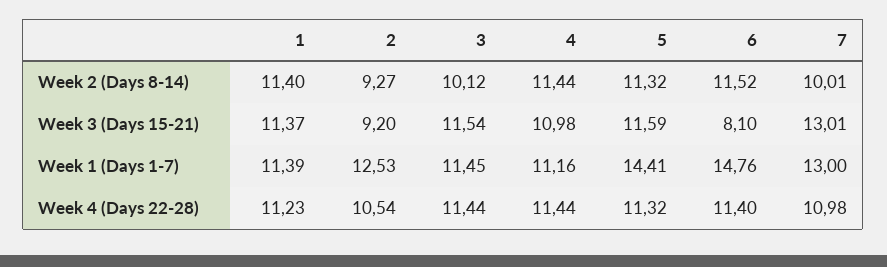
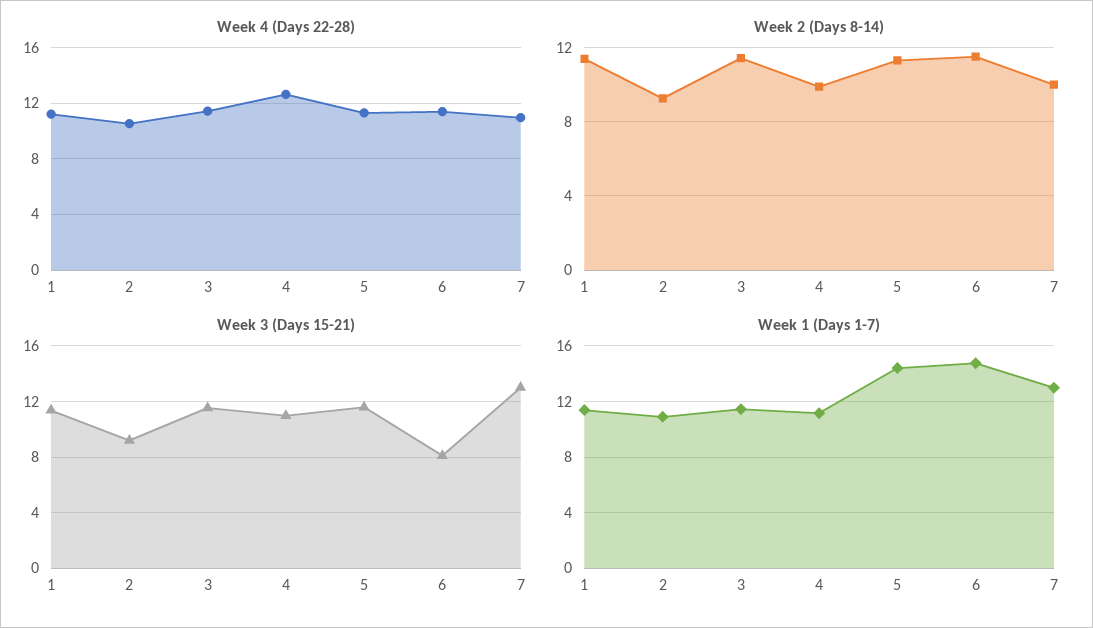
Week 2 (Days 8-14), 3: 10.12 -> 11.5
Week 2 (Days 8-14), 4: 11.44 -> 10
Week 1 (Days 1-7), 2: 12.53 -> 11
Week 4 (Days 22-28), 4: 11.44 -> 12.5

